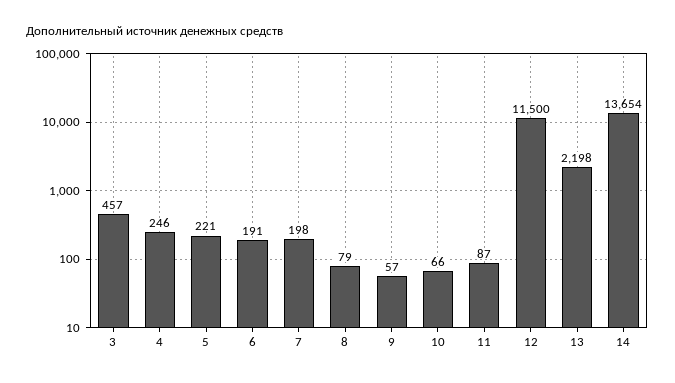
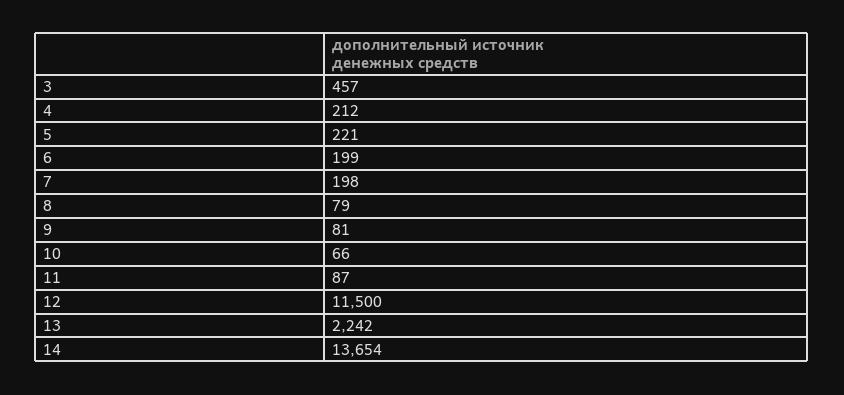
4: 246 -> 212
6: 191 -> 199
9: 57 -> 81
13: 2198 -> 2242

